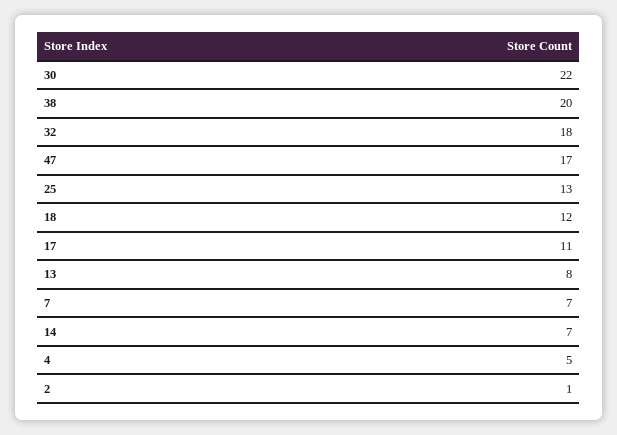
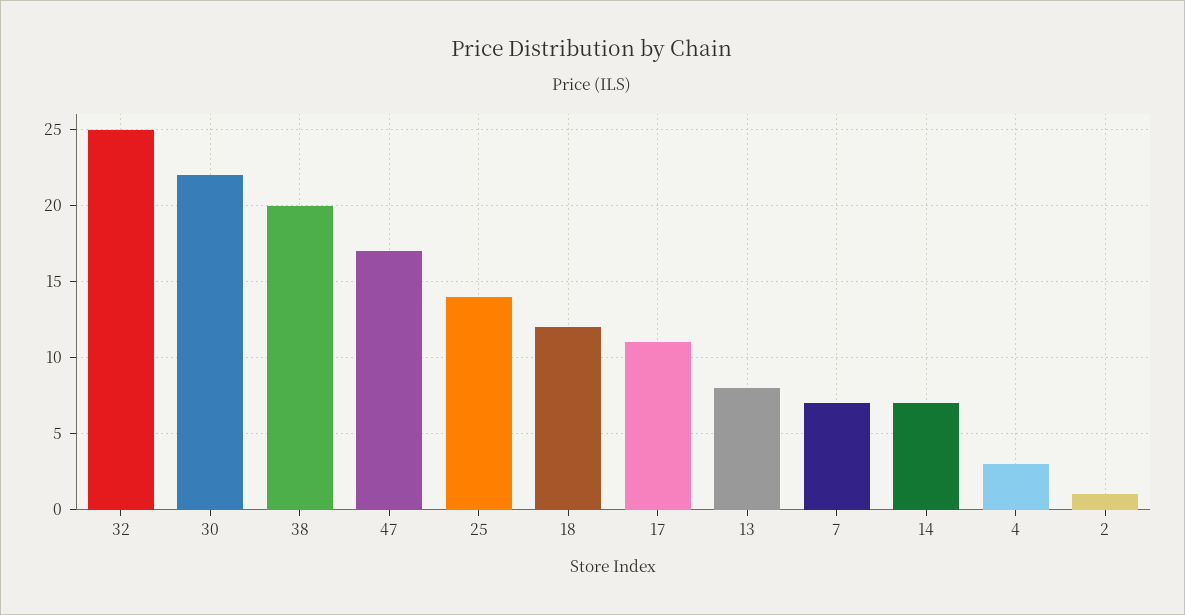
32: 18 -> 25
25: 13 -> 14
4: 5 -> 3

